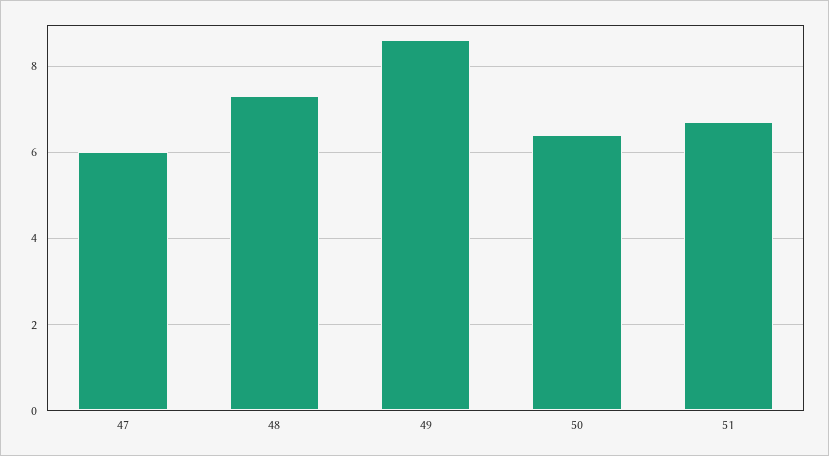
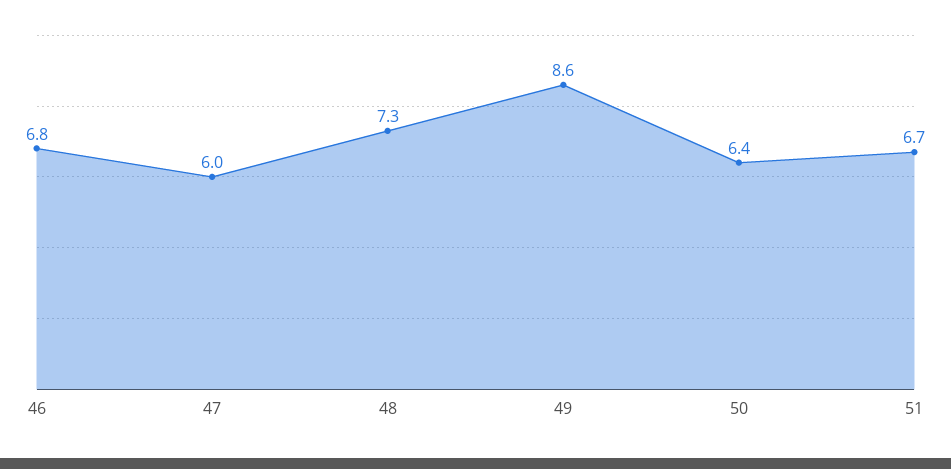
46: none -> 6.8

